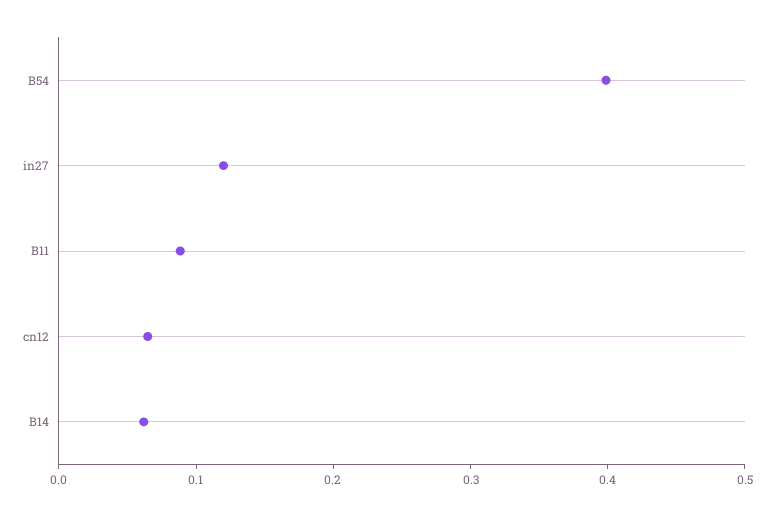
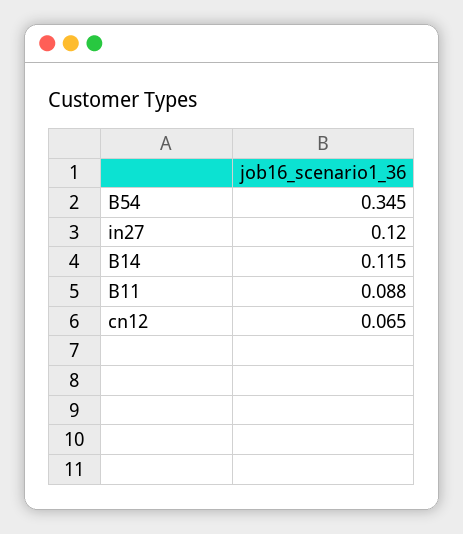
B54: 0.4 -> 0.345
B14: 0.06 -> 0.115

